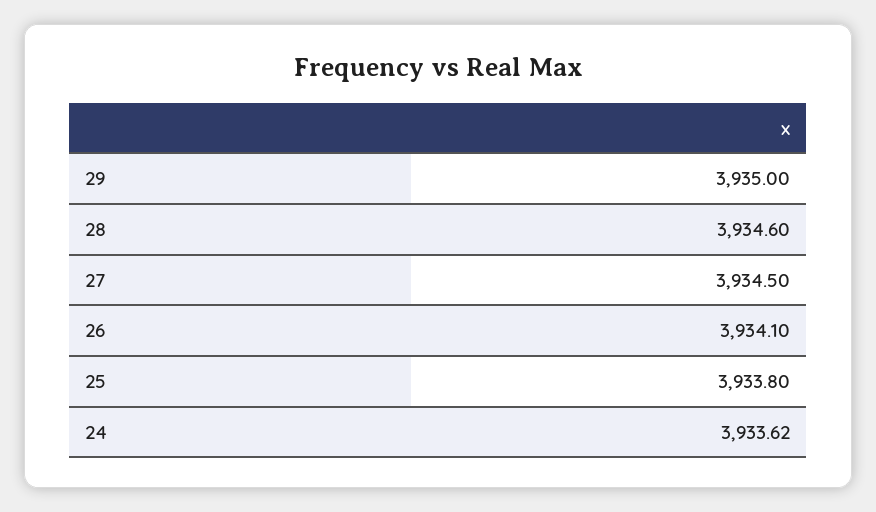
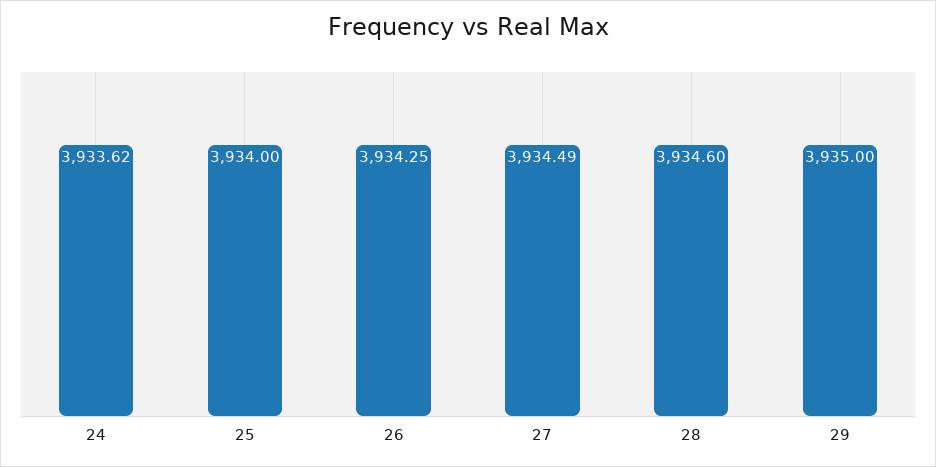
27: 3934.5 -> 3934.49
26: 3934.1 -> 3934.25
25: 3933.8 -> 3934

